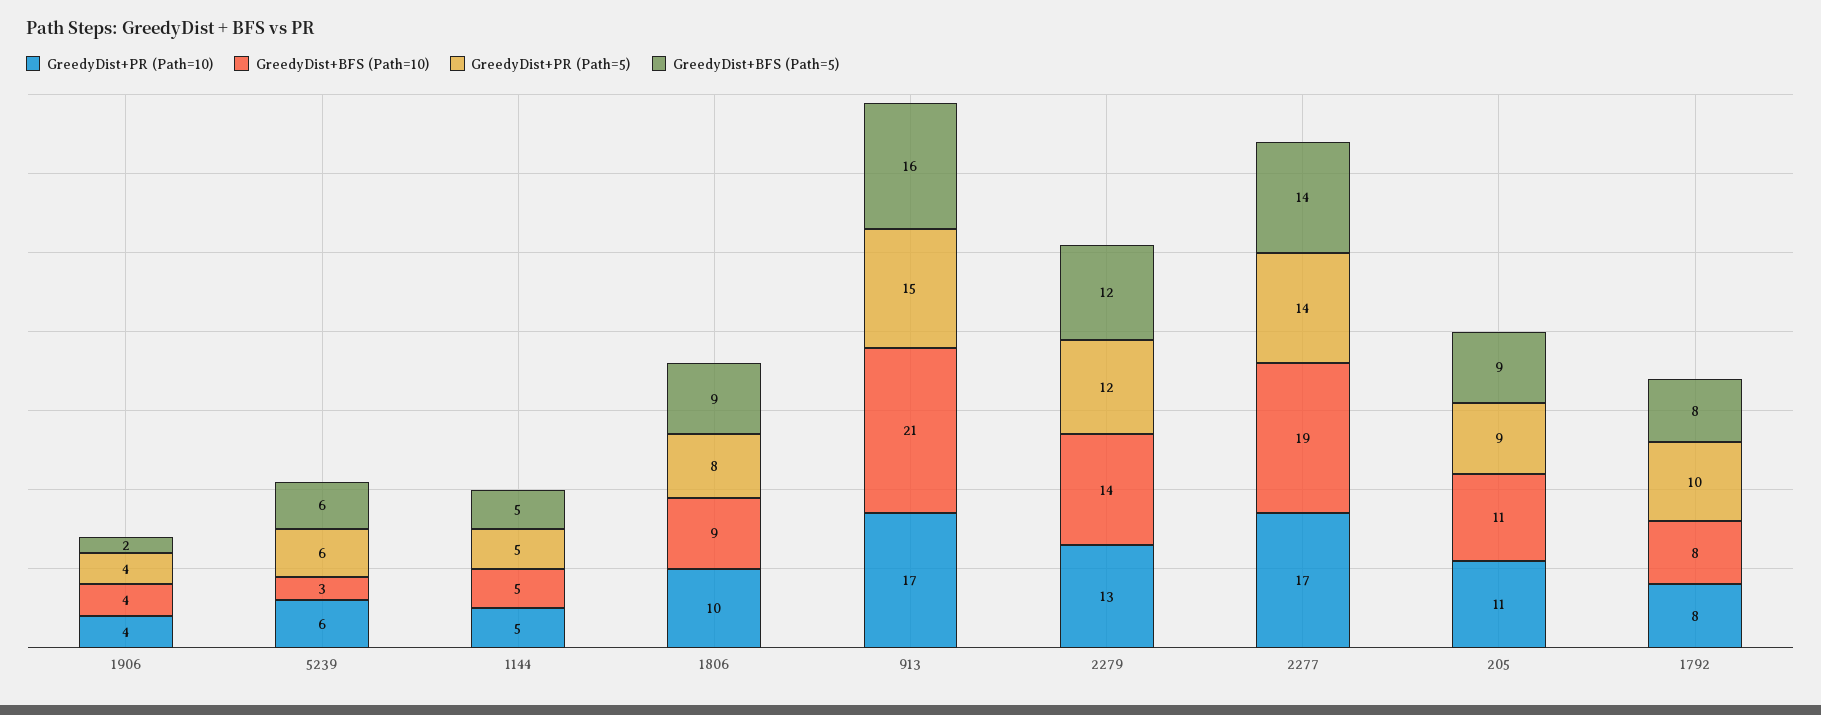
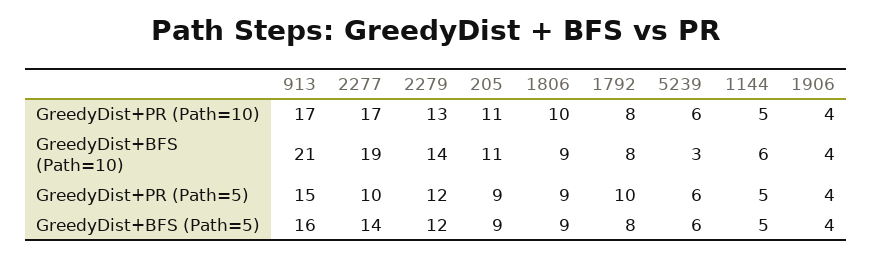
GreedyDist+BFS (Path=5), 1906: 2 -> 4
GreedyDist+BFS (Path=10), 1144: 5 -> 6
GreedyDist+PR (Path=5), 1806: 8 -> 9
GreedyDist+PR (Path=5), 2277: 14 -> 10

